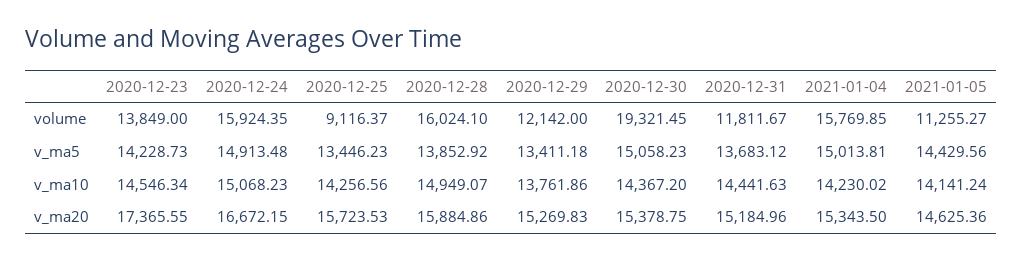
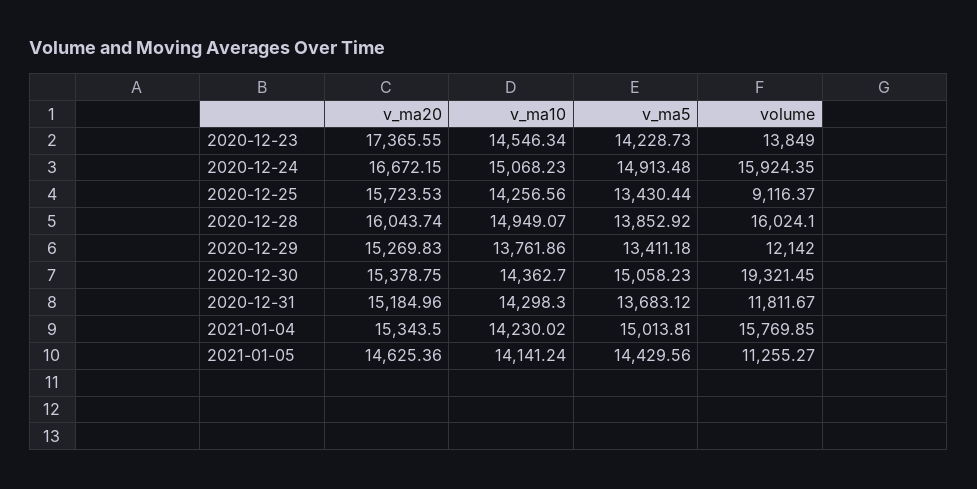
2020-12-25, v_ma5: 13446.23 -> 13430.44
2020-12-30, v_ma10: 14367.2 -> 14362.7
2020-12-31, v_ma10: 14441.63 -> 14298.3
2020-12-28, v_ma20: 15884.86 -> 16043.74

